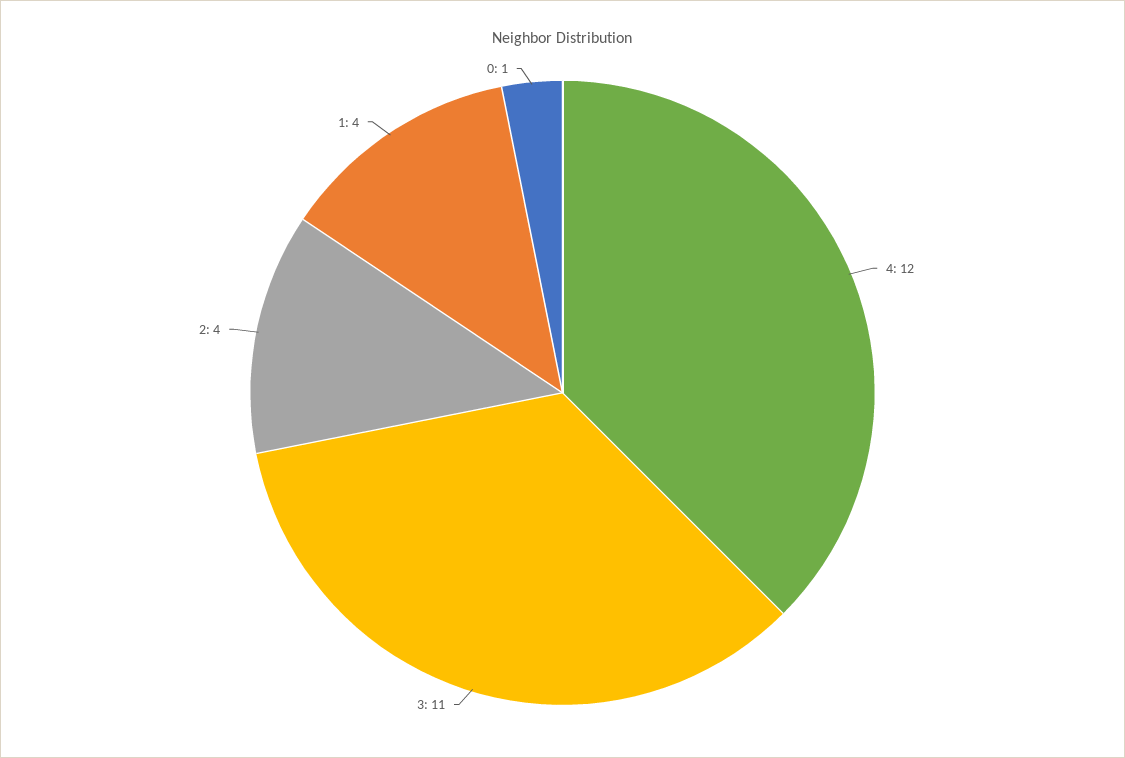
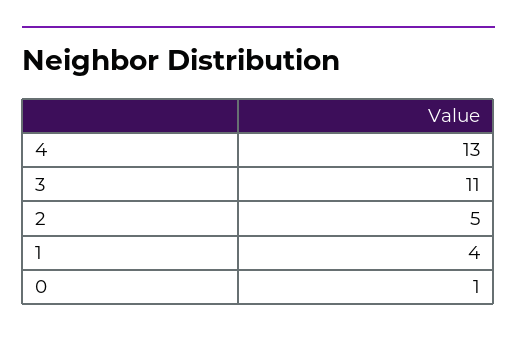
4: 12 -> 13
2: 4 -> 5

